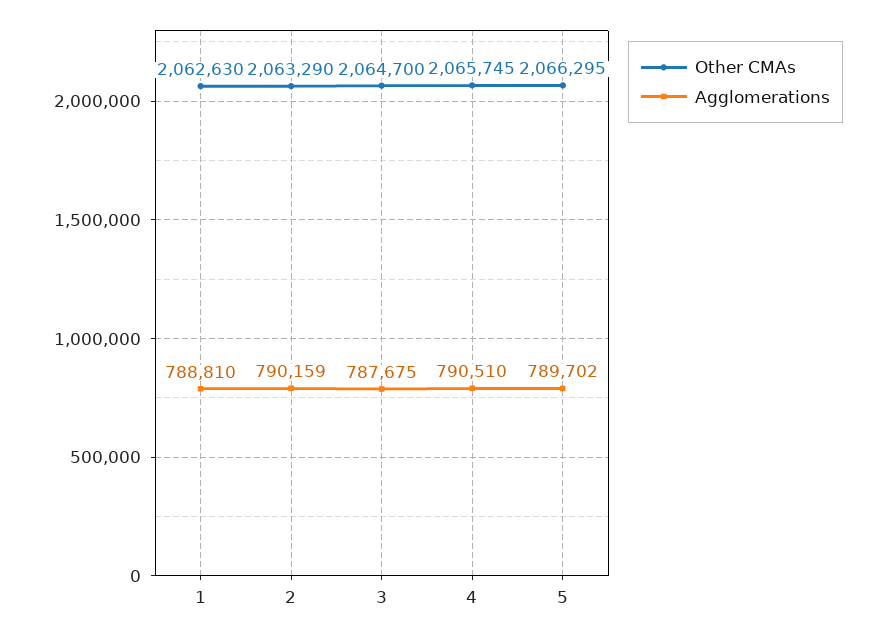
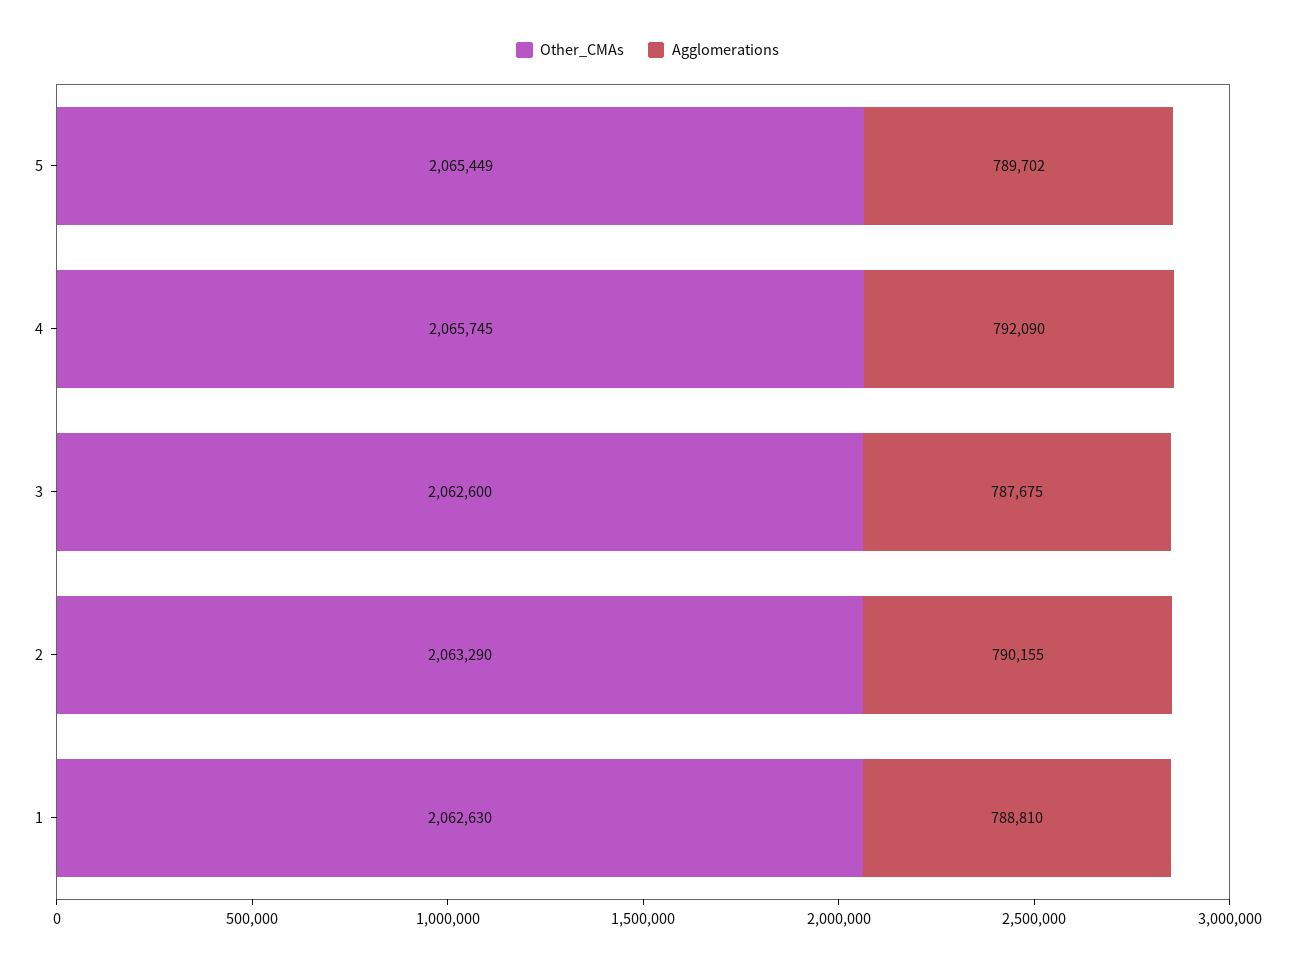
Agglomerations, 2: 790159 -> 790155
Other CMAs, 3: 2064700 -> 2062600
Agglomerations, 4: 790510 -> 792090
Other CMAs, 5: 2066295 -> 2065449

